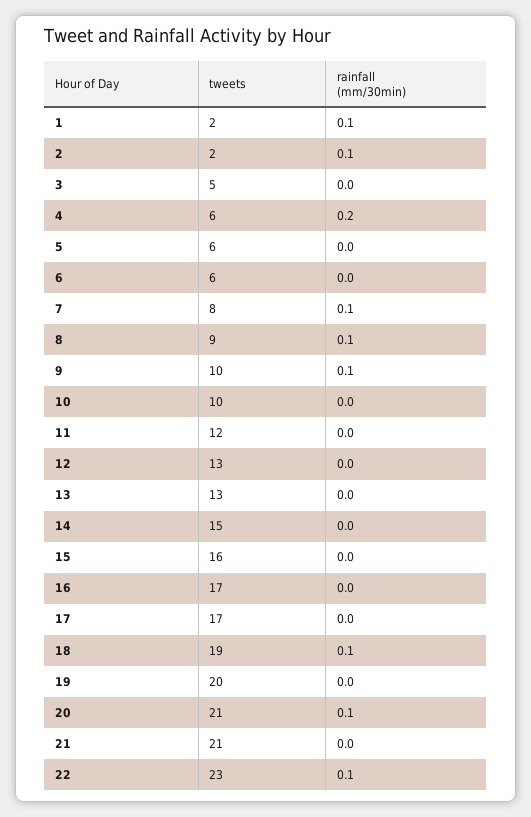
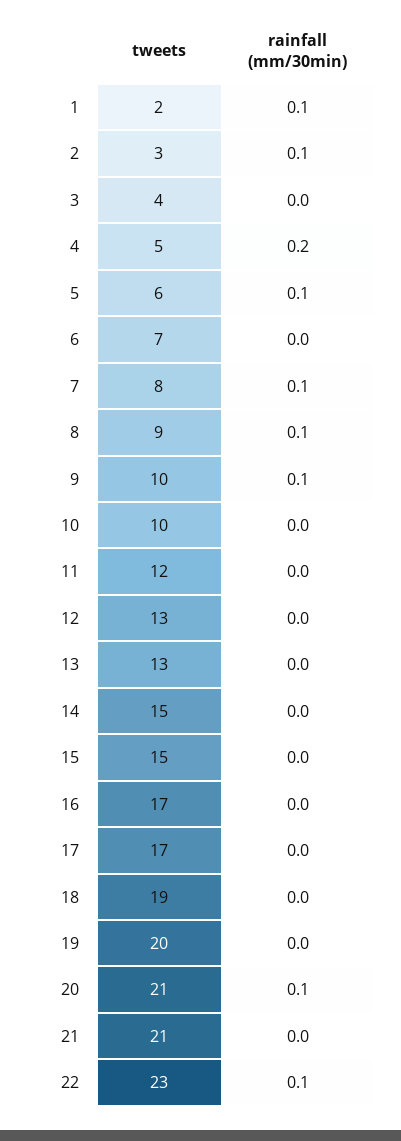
tweets, 2: 2 -> 3
tweets, 3: 5 -> 4
tweets, 4: 6 -> 5
rainfall (mm/30min), 5: 0 -> 0.1
tweets, 6: 6 -> 7
tweets, 15: 16 -> 15
rainfall (mm/30min), 18: 0.1 -> 0

